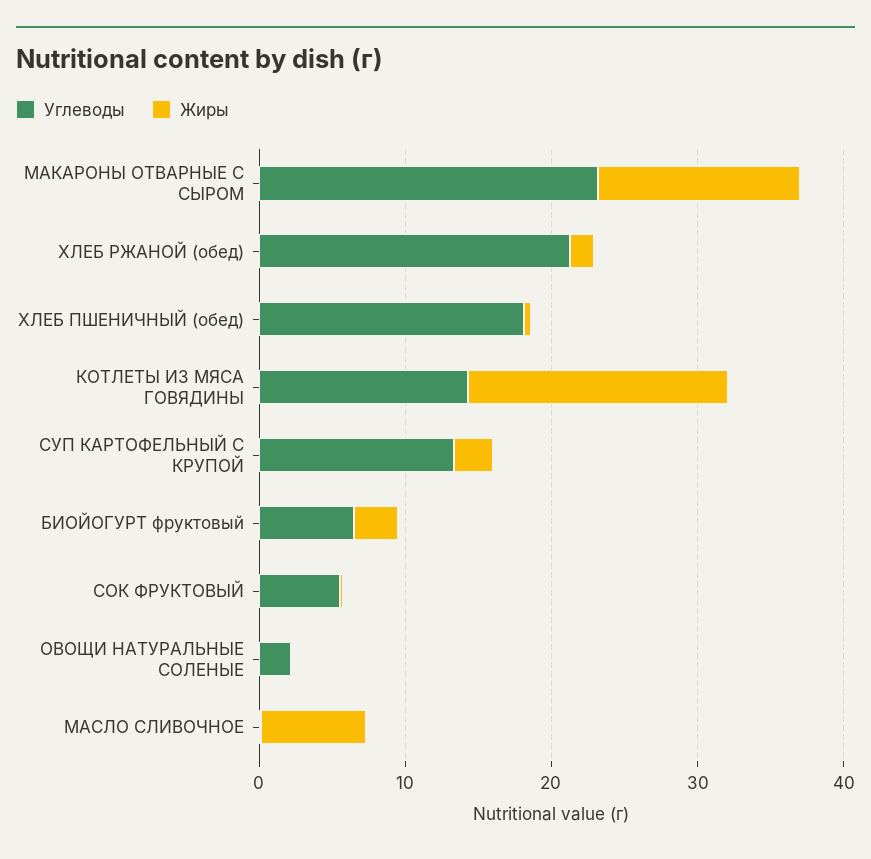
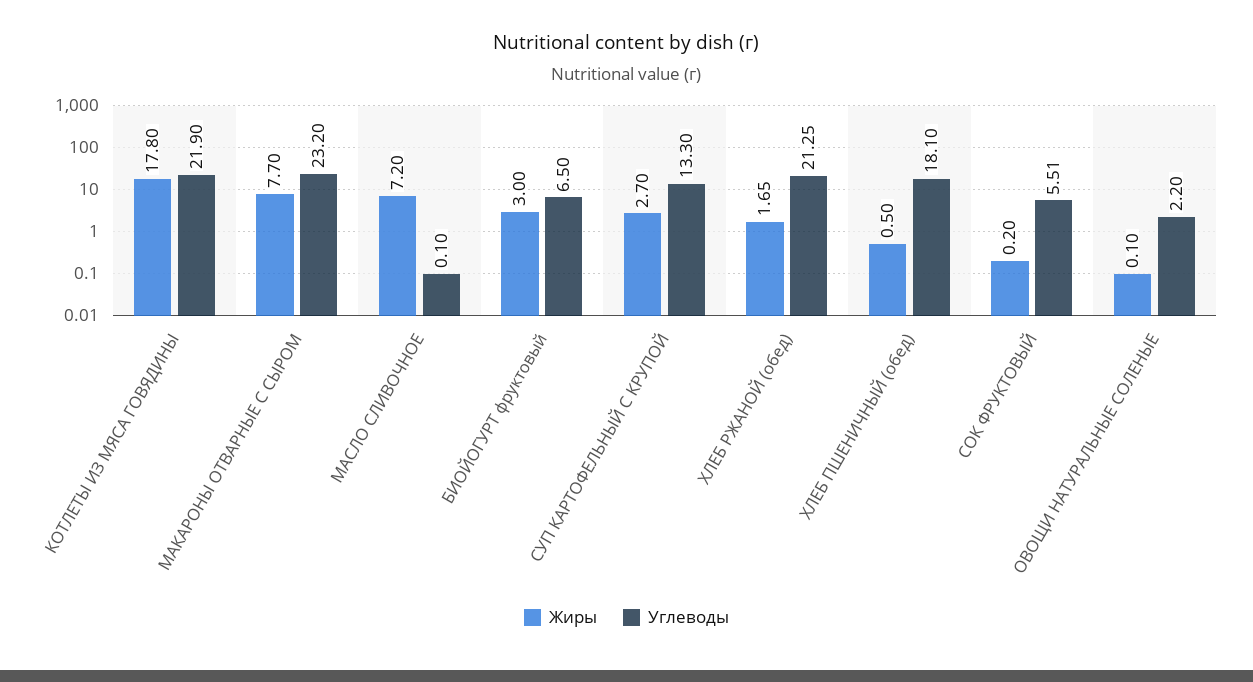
Жиры, МАКАРОНЫ ОТВАРНЫЕ С СЫРОМ: 14 -> 7.7
Углеводы, КОТЛЕТЫ ИЗ МЯСА ГОВЯДИНЫ: 14 -> 21.9

